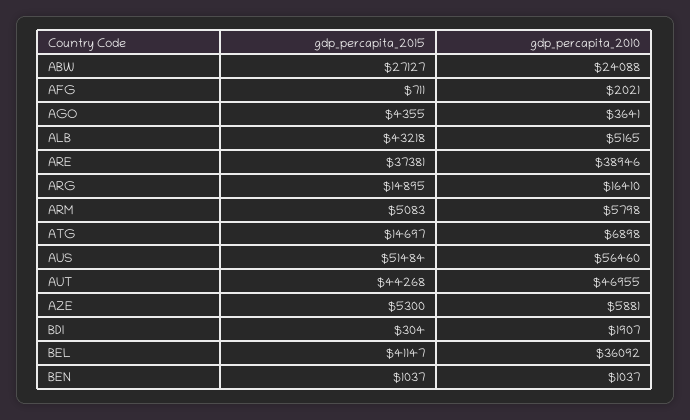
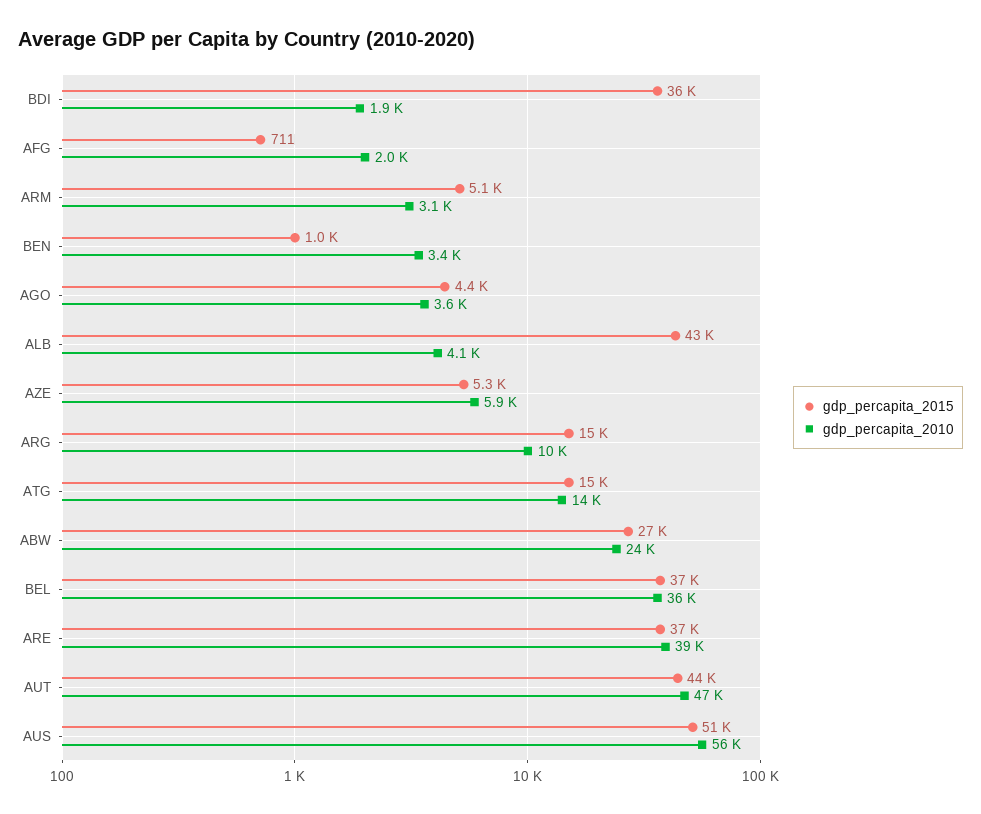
gdp_percapita_2010, ALB: 5165 -> 4100
gdp_percapita_2010, ARG: 16410 -> 10000
gdp_percapita_2010, ARM: 5798 -> 3100
gdp_percapita_2010, ATG: 6898 -> 14000
gdp_percapita_2015, BDI: 304 -> 36000
gdp_percapita_2015, BEL: 41147 -> 37000
gdp_percapita_2010, BEN: 1037 -> 3400

